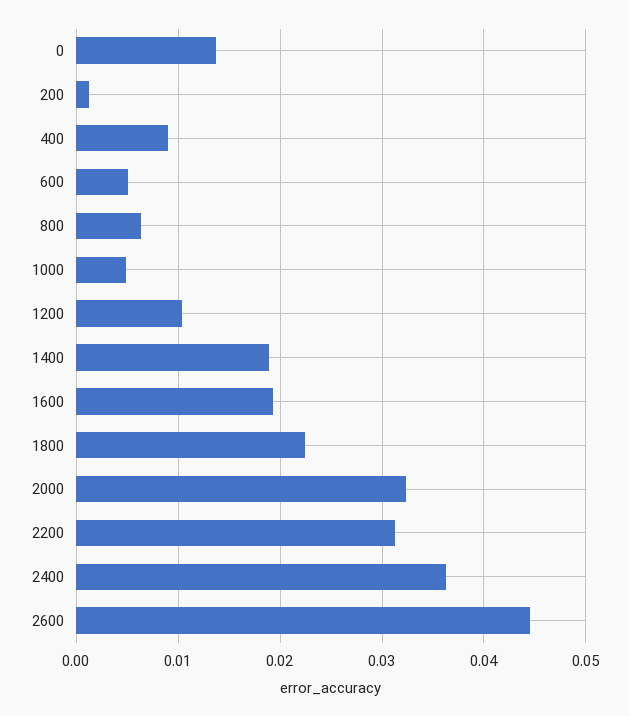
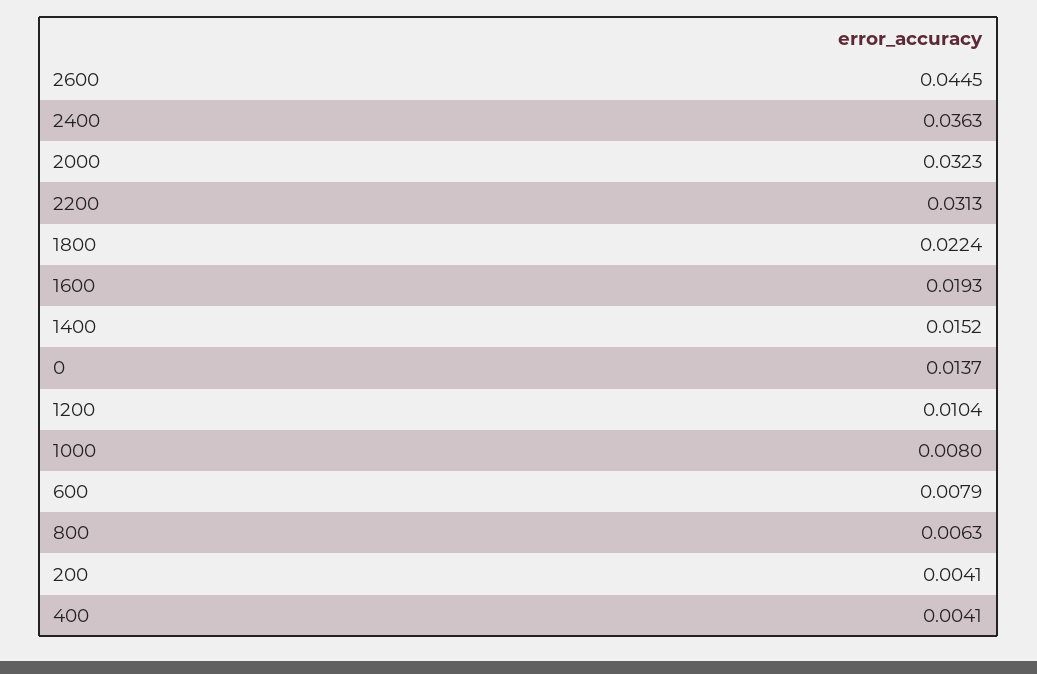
200: 0.001 -> 0.0041
400: 0.009 -> 0.0041
600: 0.005 -> 0.0079
1000: 0.005 -> 0.008
1400: 0.019 -> 0.0152

